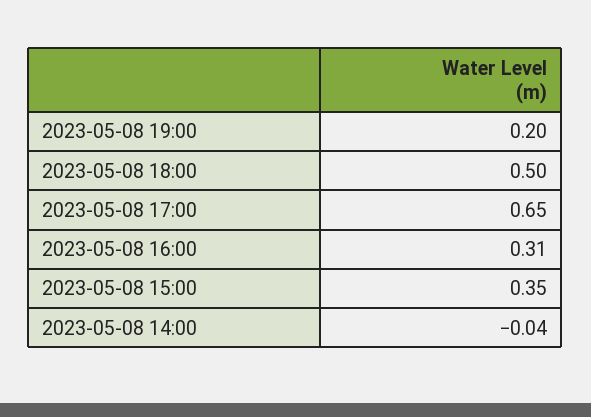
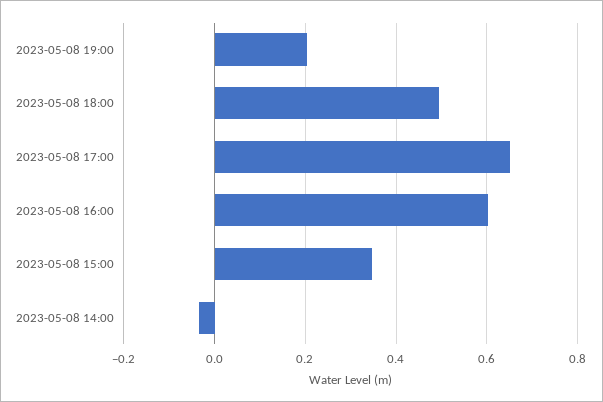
2023-05-08 16:00: 0.31 -> 0.6

